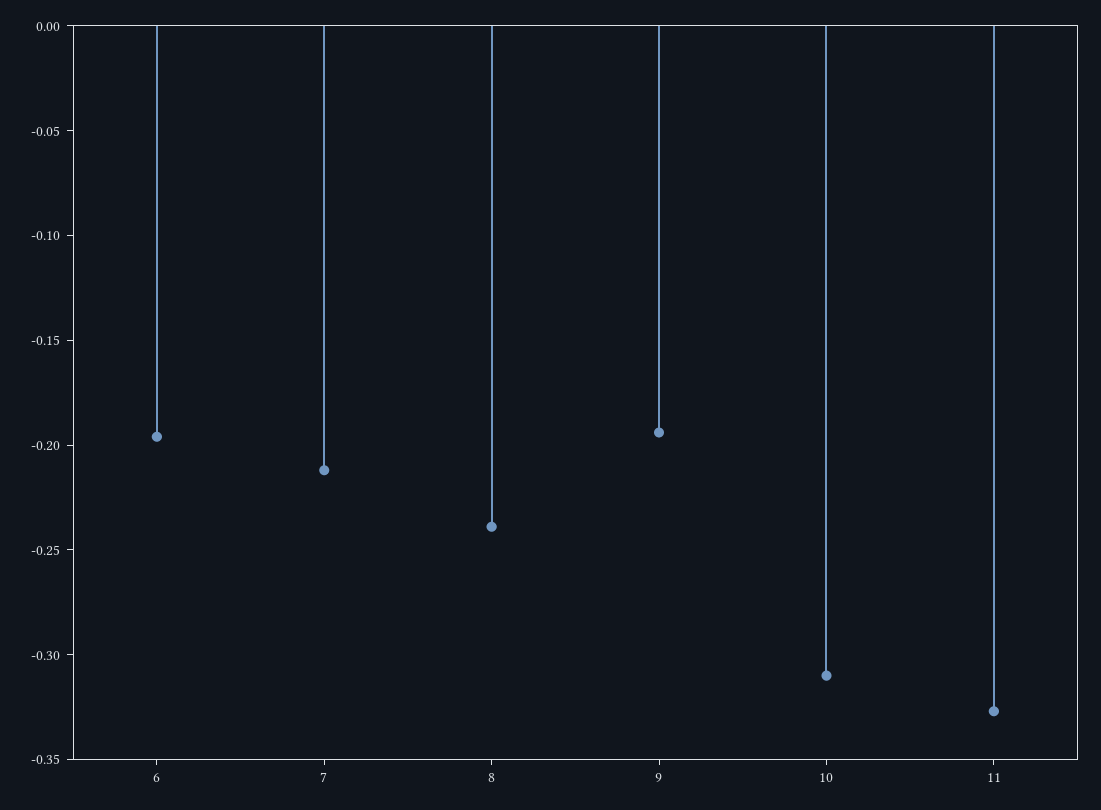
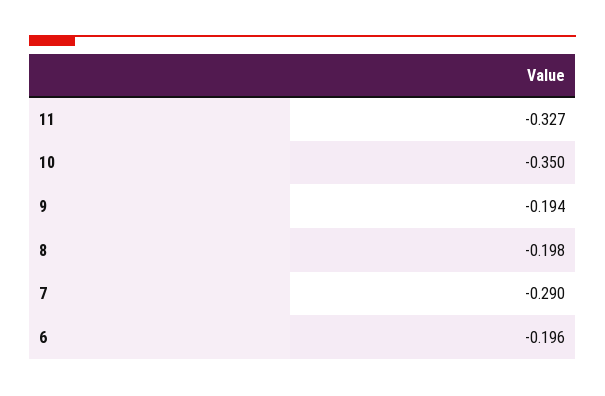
7: -0.21 -> -0.29
8: -0.24 -> -0.198
10: -0.31 -> -0.35

